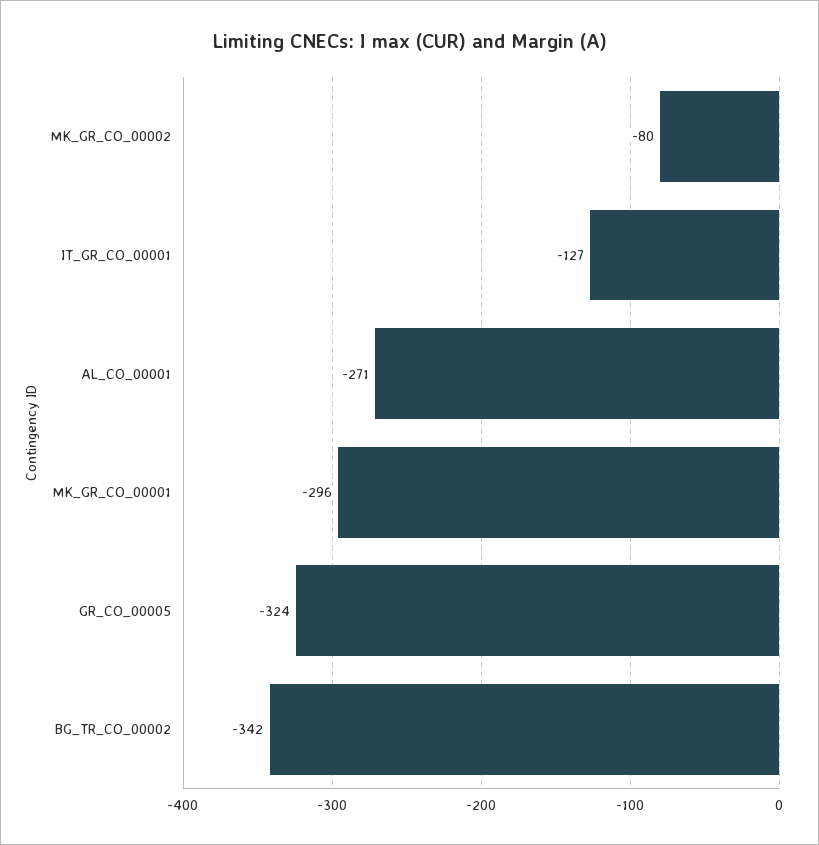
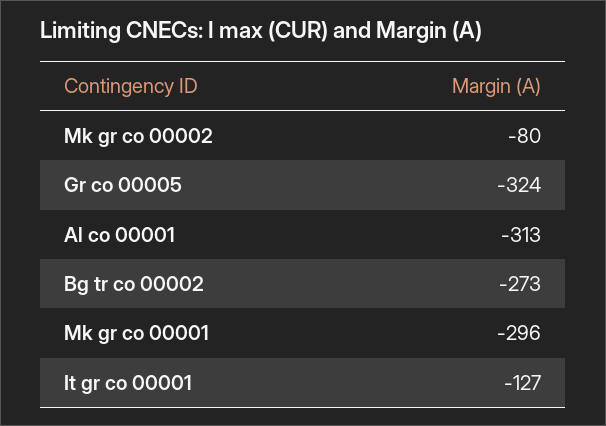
AL_CO_00001: -271 -> -313
BG_TR_CO_00002: -342 -> -273

